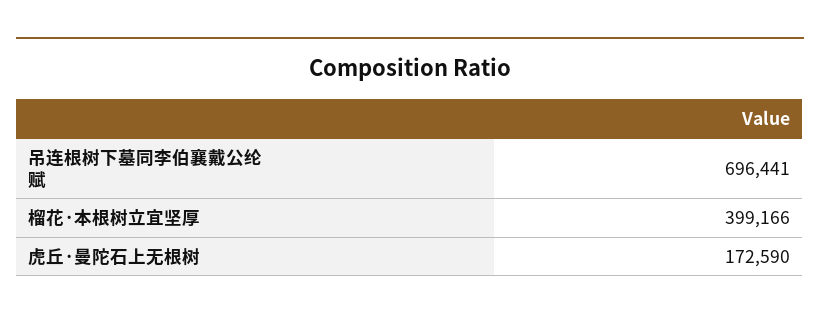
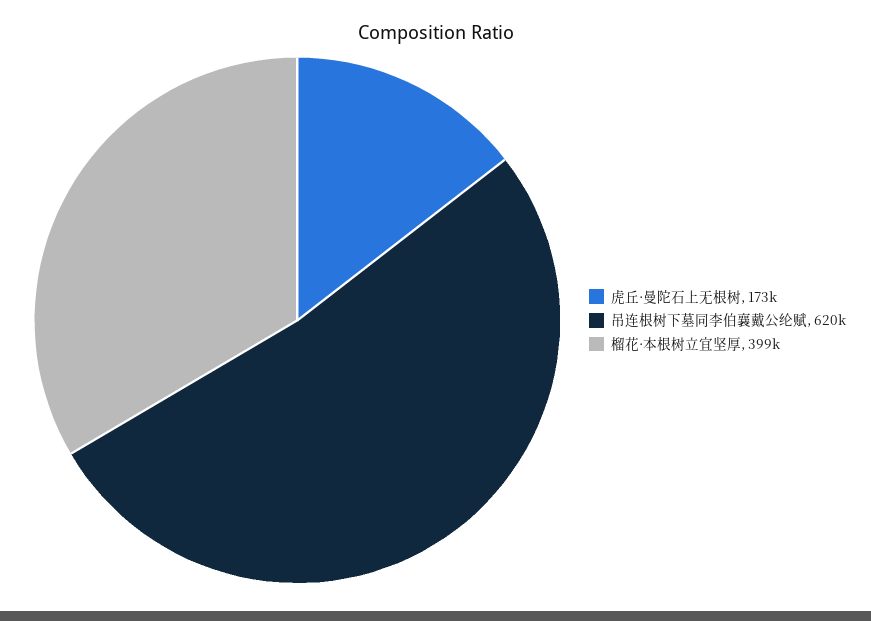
吊连根树下墓同李伯襄戴公纶赋: 696441 -> 620000

